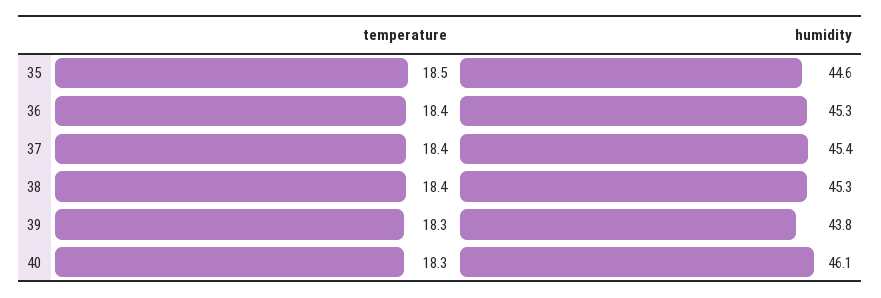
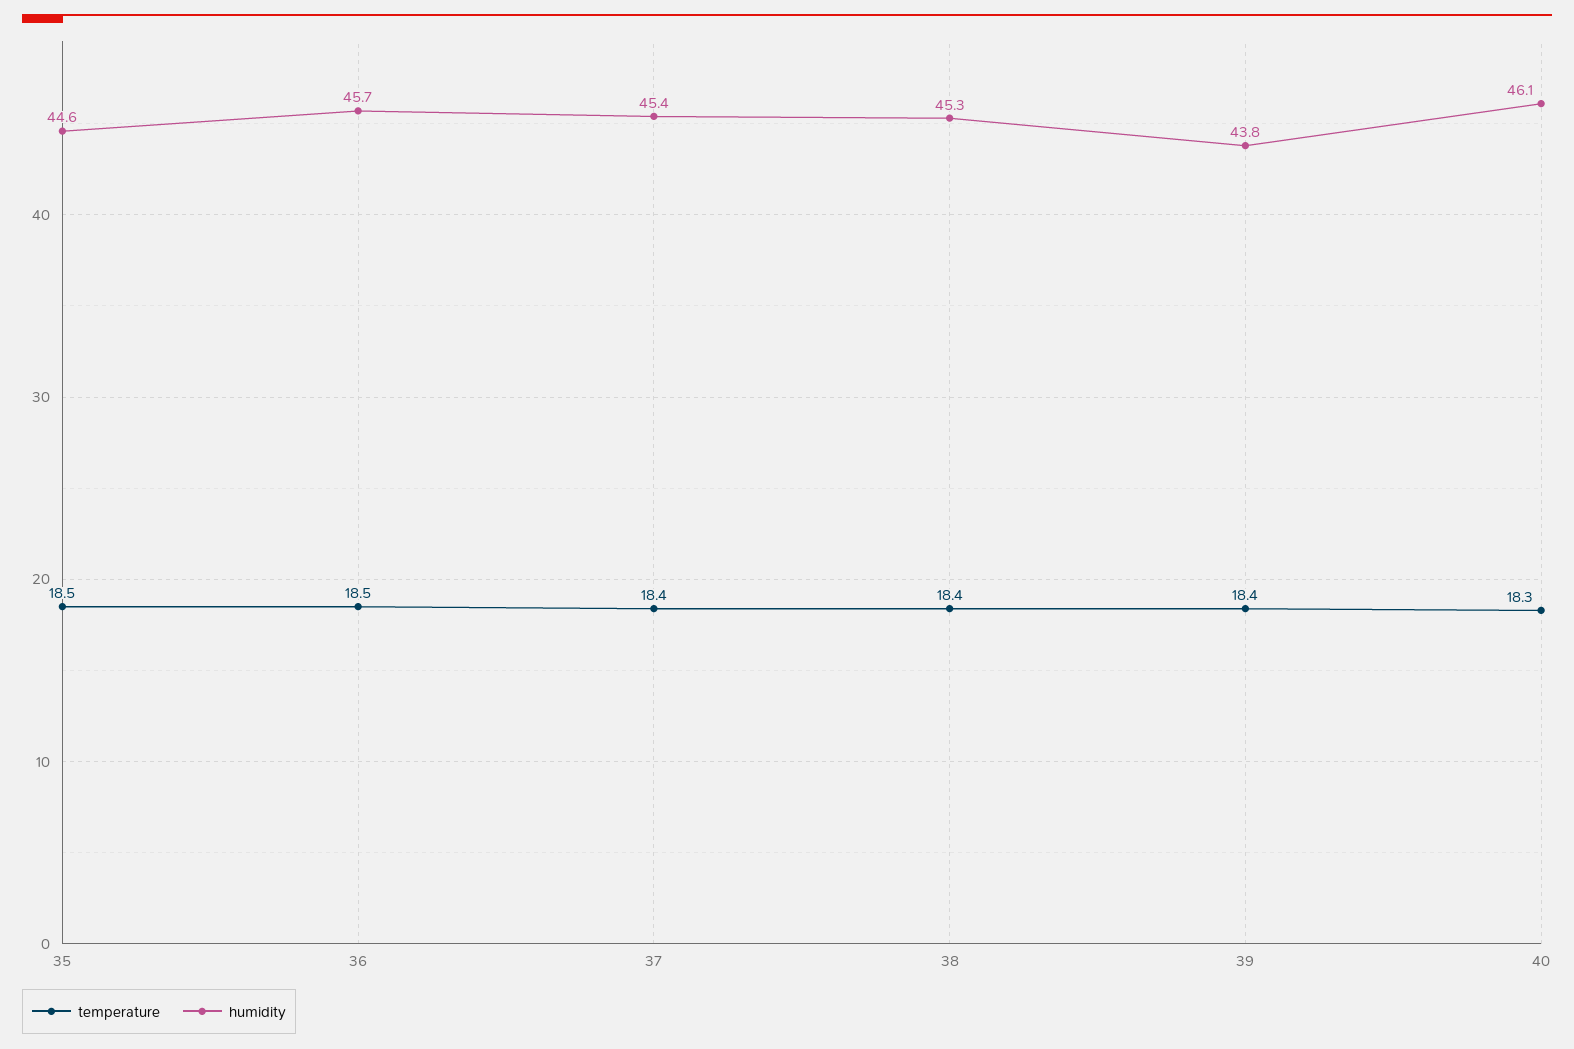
temperature, 36: 18.4 -> 18.5
humidity, 36: 45.3 -> 45.7
temperature, 39: 18.3 -> 18.4

